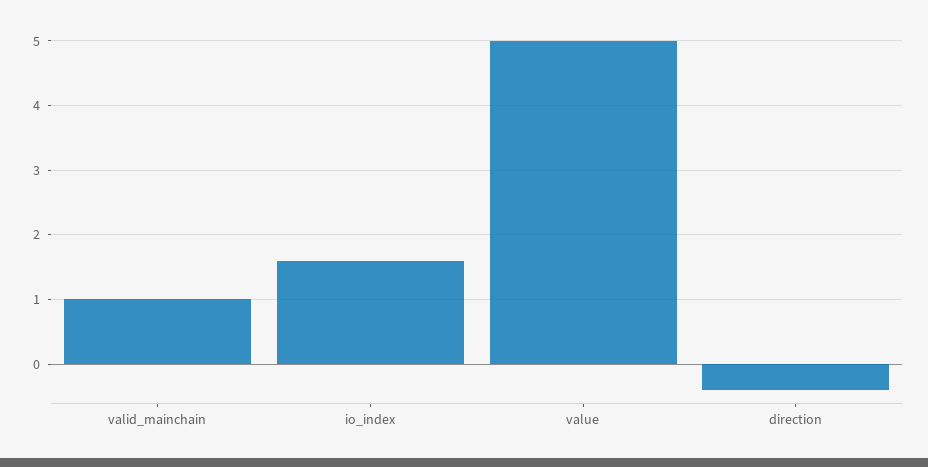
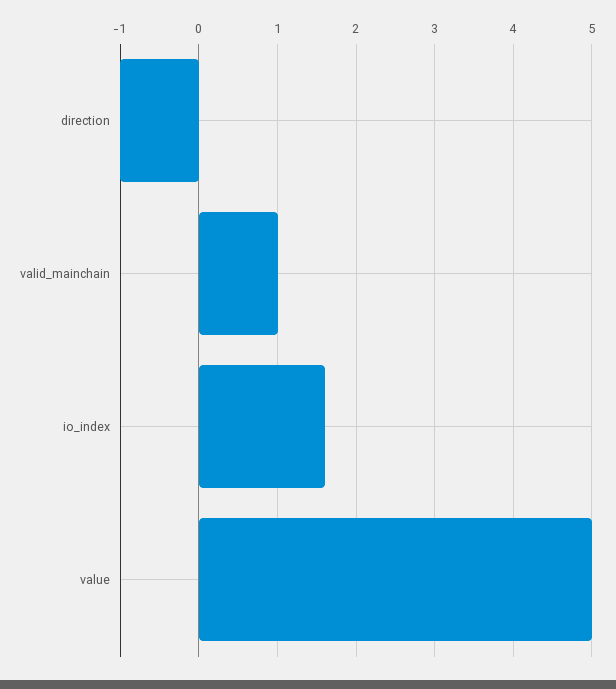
direction: -0.4 -> -1

